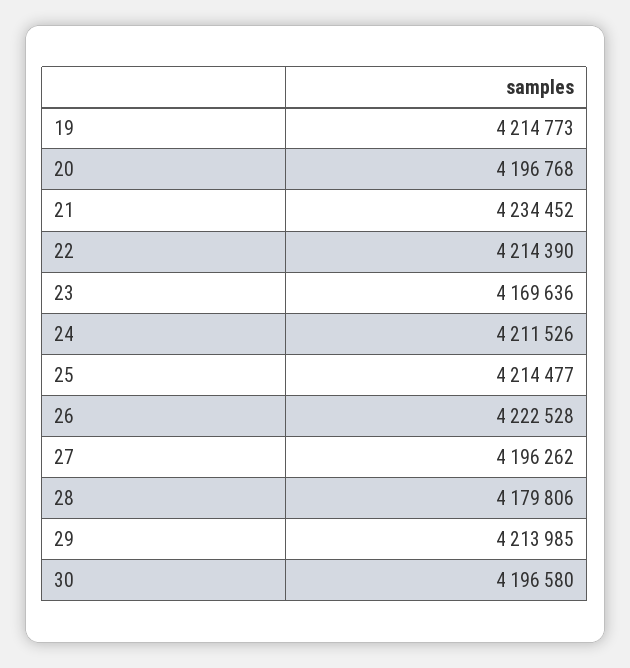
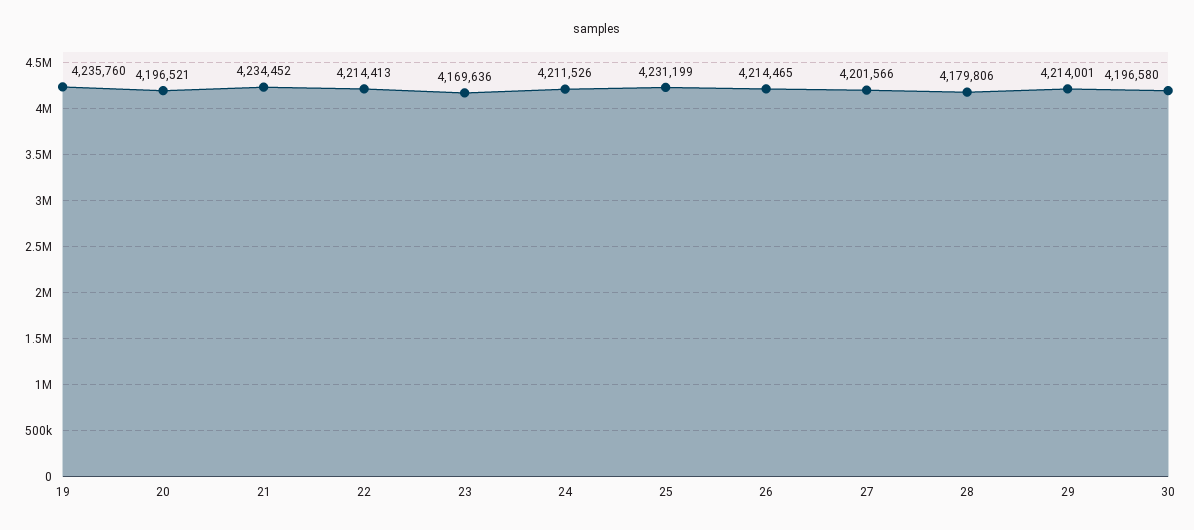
19: 4214773 -> 4235760
20: 4196768 -> 4196521
22: 4214390 -> 4214413
25: 4214477 -> 4231199
26: 4222528 -> 4214465
27: 4196262 -> 4201566
29: 4213985 -> 4214001

